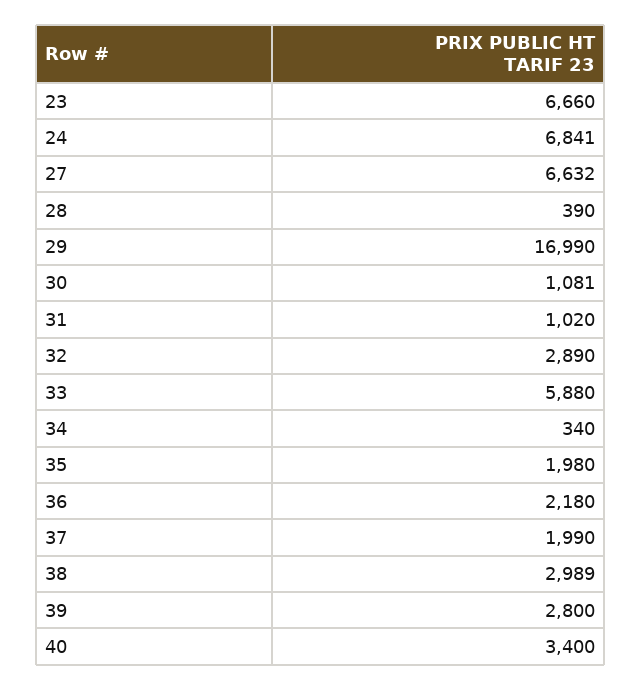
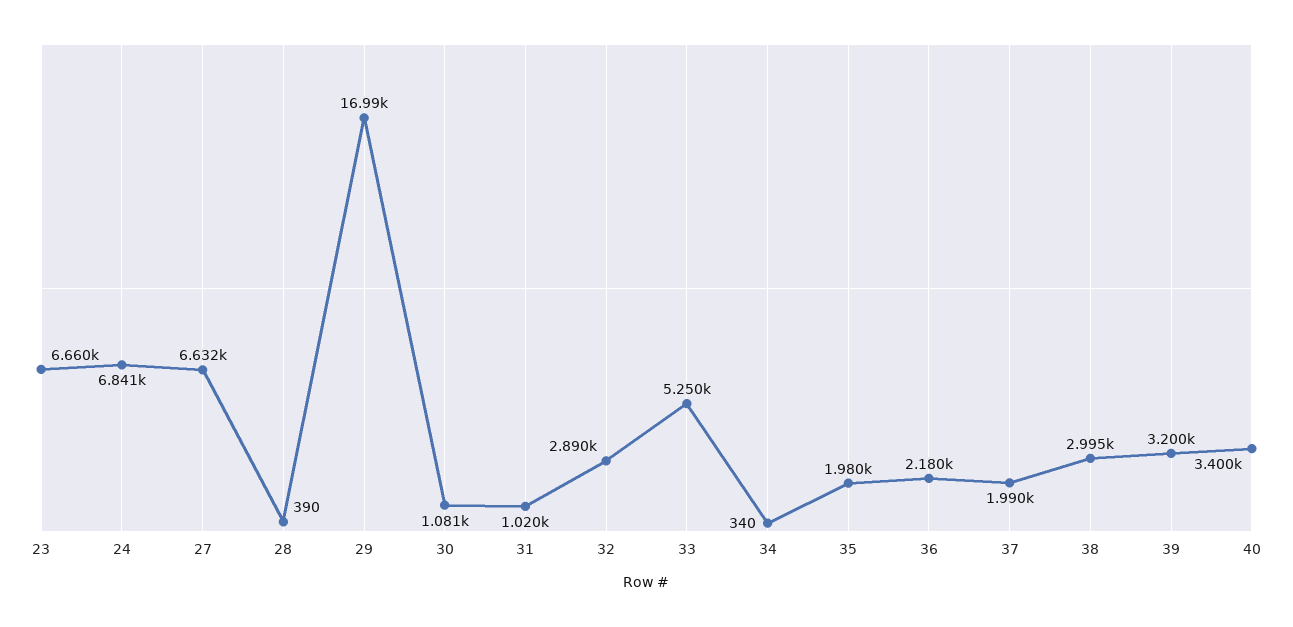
33: 5880 -> 5250
38: 2989 -> 2995
39: 2800 -> 3200

